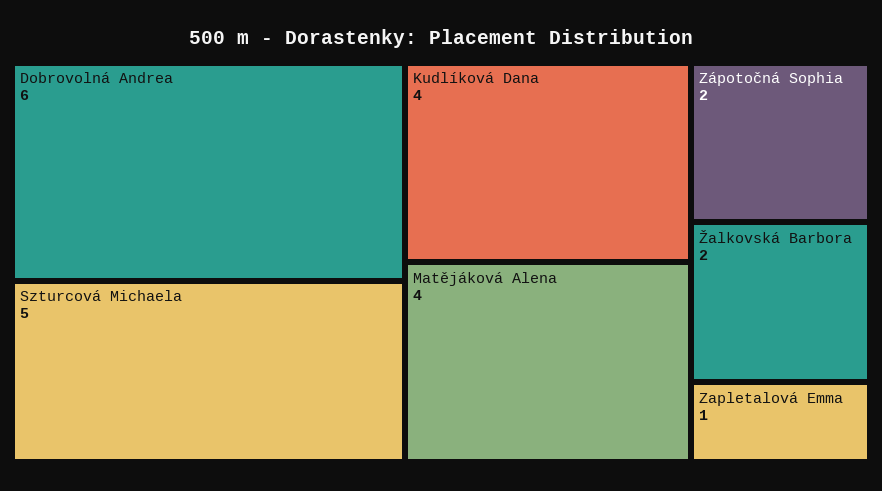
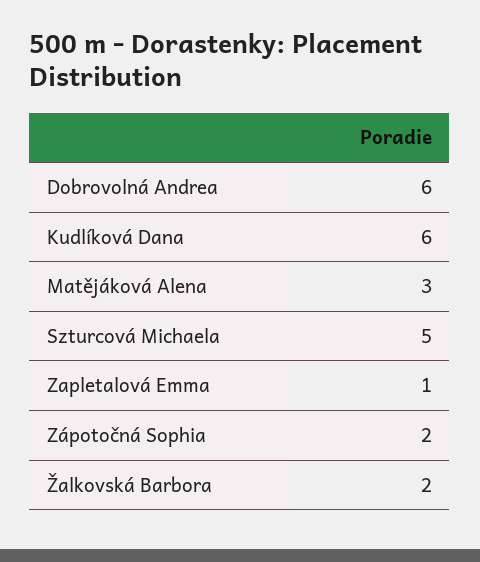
Kudlíková Dana: 4 -> 6
Matějáková Alena: 4 -> 3

